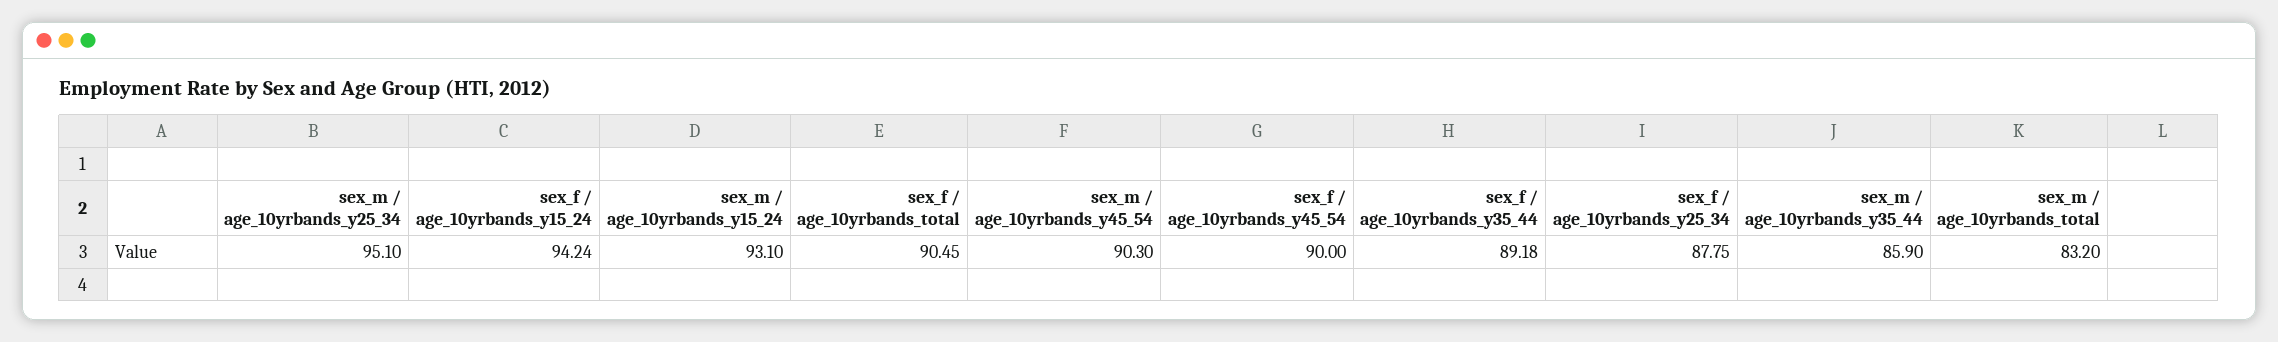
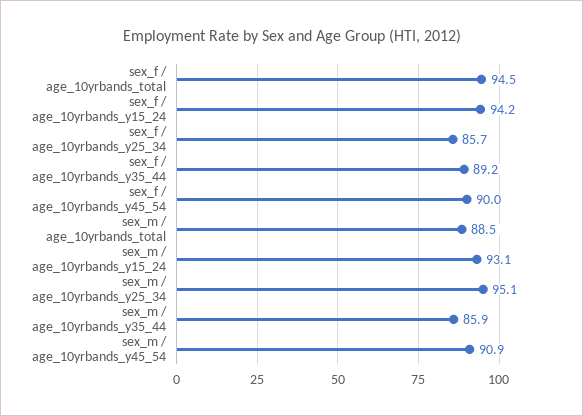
sex_f / age_10yrbands_total: 90.45 -> 94.5
sex_m / age_10yrbands_y45_54: 90.3 -> 90.9
sex_f / age_10yrbands_y25_34: 87.75 -> 85.7
sex_m / age_10yrbands_total: 83.2 -> 88.5

